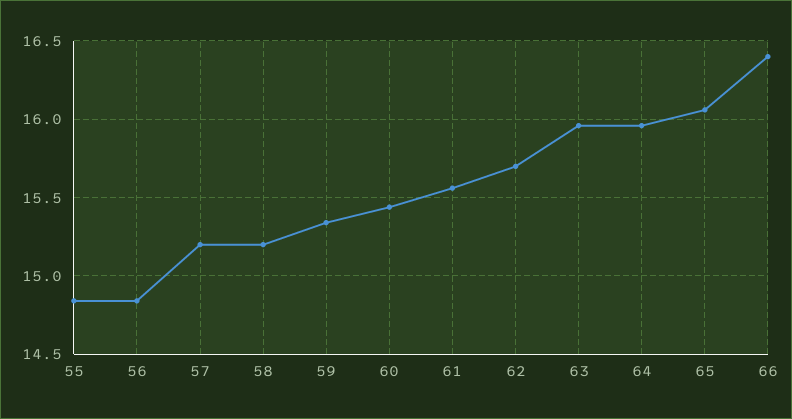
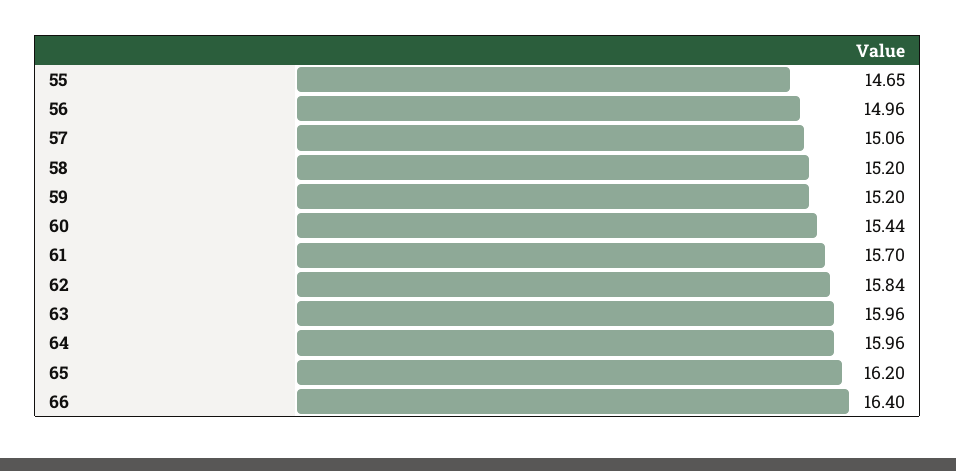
55: 14.85 -> 14.65
56: 14.85 -> 14.96
57: 15.2 -> 15.06
59: 15.35 -> 15.2
61: 15.55 -> 15.7
62: 15.7 -> 15.84
65: 16.05 -> 16.2

